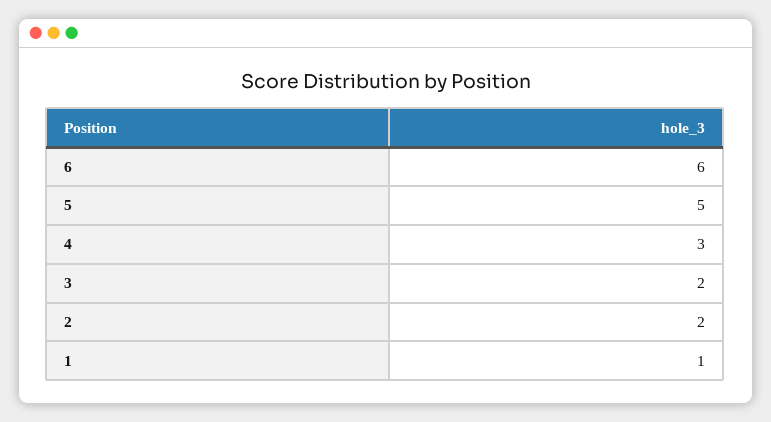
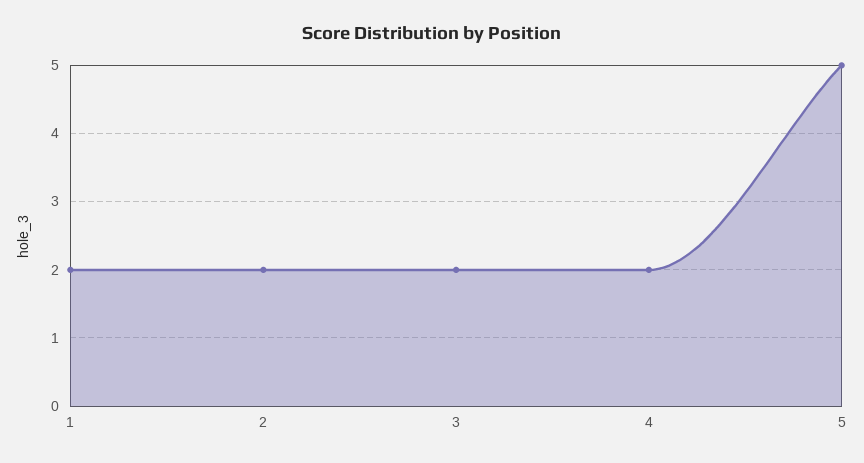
6: 6 -> none
4: 3 -> 2
1: 1 -> 2

